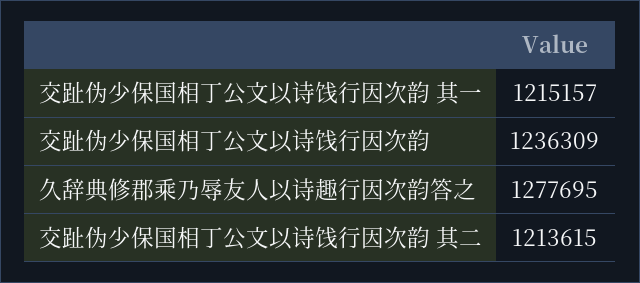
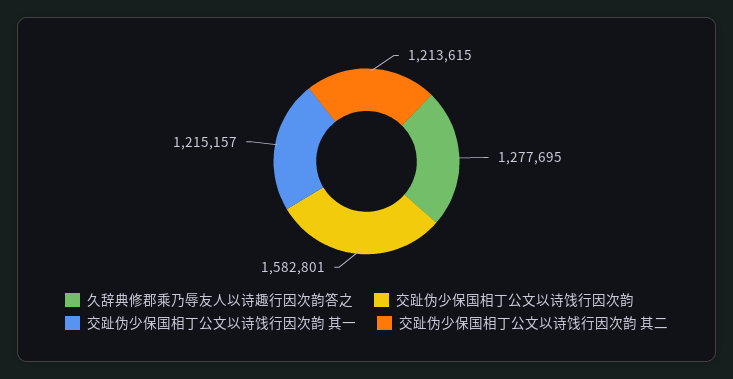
交趾伪少保国相丁公文以诗饯行因次韵: 1236309 -> 1582801

